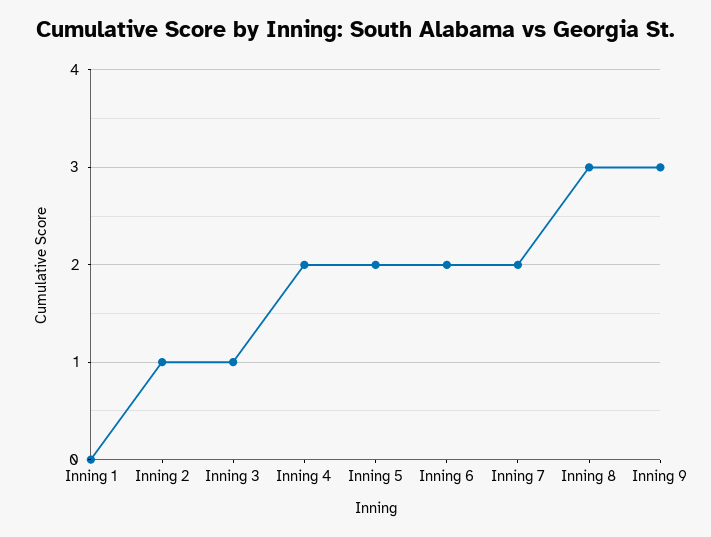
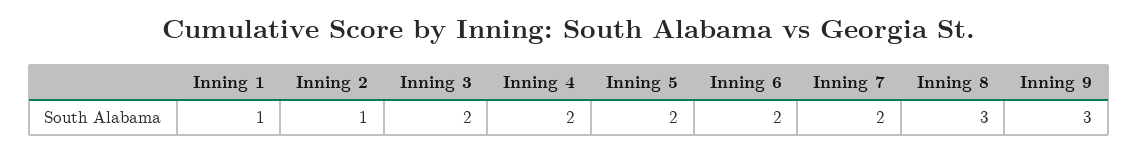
Inning 1: 0 -> 1
Inning 3: 1 -> 2

